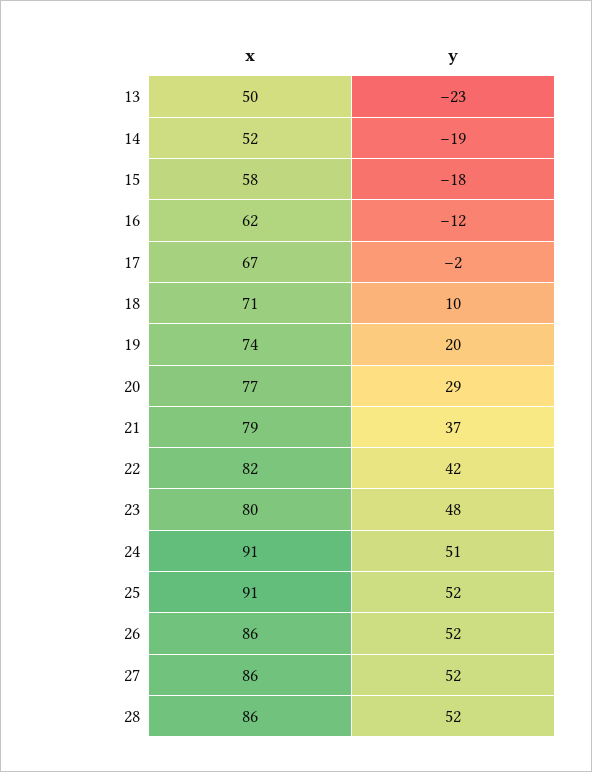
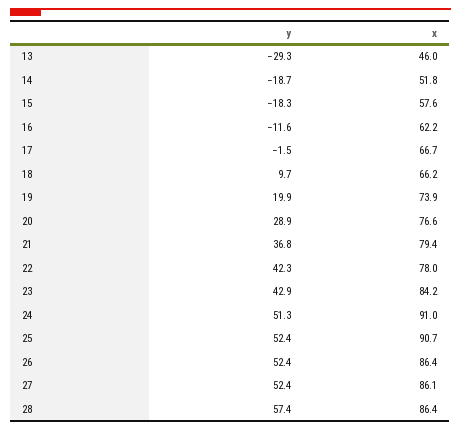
x, 13: 50 -> 46
y, 13: -23 -> -29.3
x, 18: 71 -> 66.2
x, 22: 82 -> 78
x, 23: 80 -> 84.2
y, 23: 48 -> 42.9
y, 28: 52 -> 57.4

